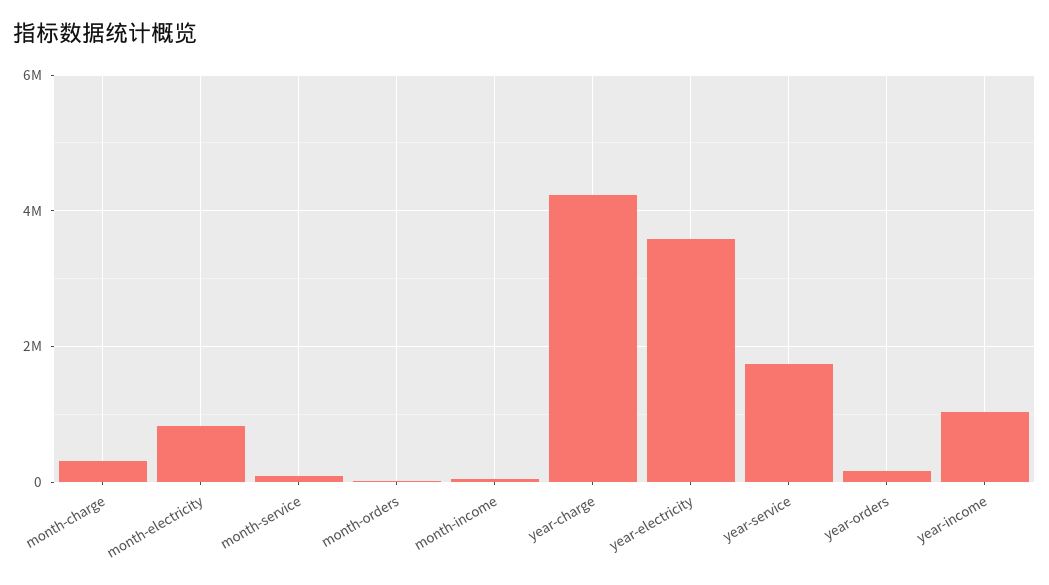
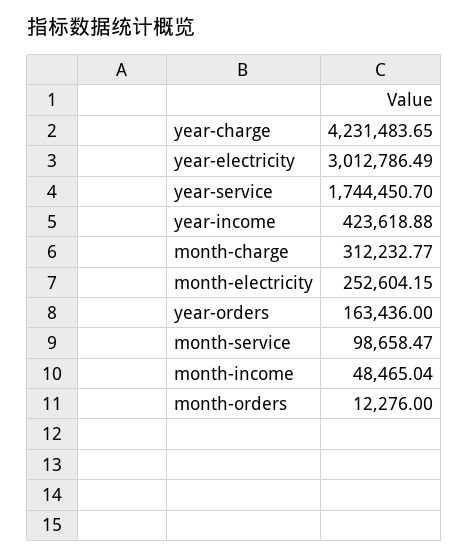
month-electricity: 800000 -> 252604.15
year-electricity: 3600000 -> 3012786.49
year-income: 1000000 -> 423618.88

